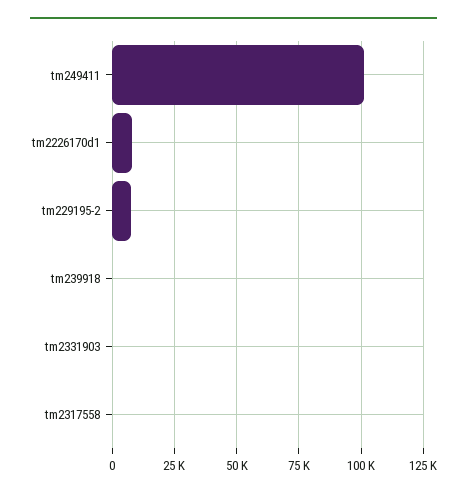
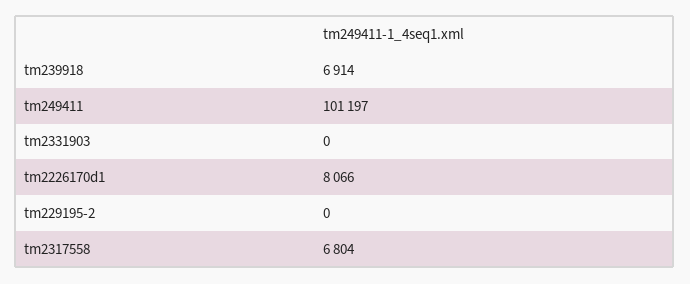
tm229195-2: 7500 -> 0
tm239918: 0 -> 6914
tm2317558: 0 -> 6804

